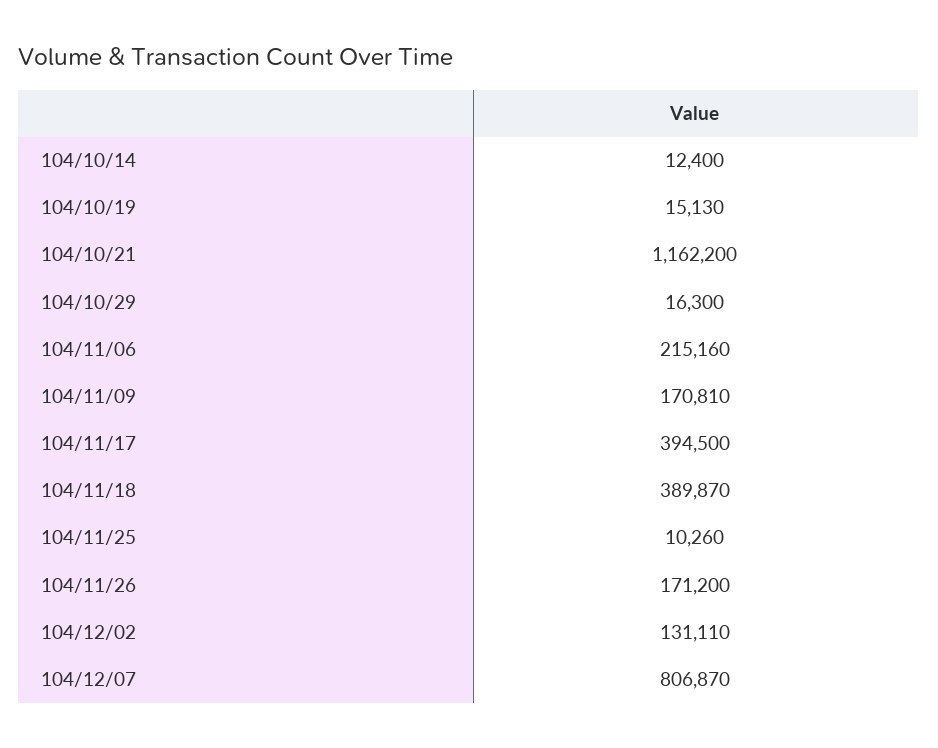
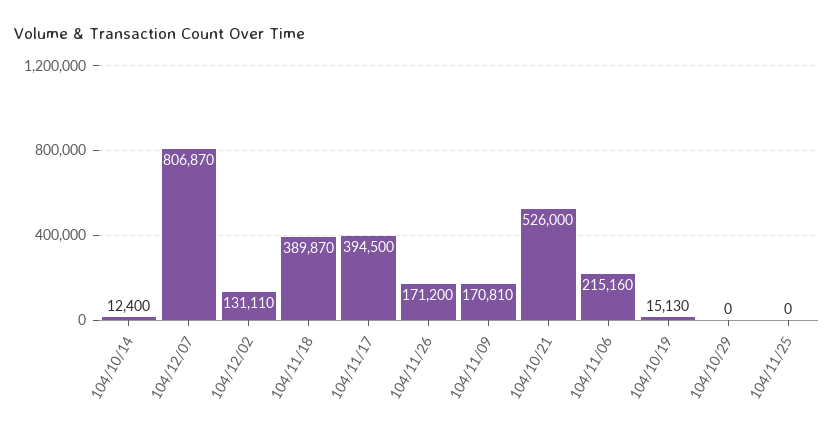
104/10/21: 1162200 -> 526000
104/10/29: 16300 -> 0
104/11/25: 10260 -> 0

